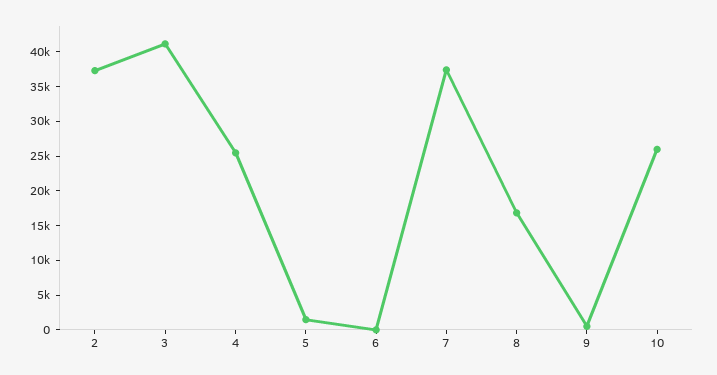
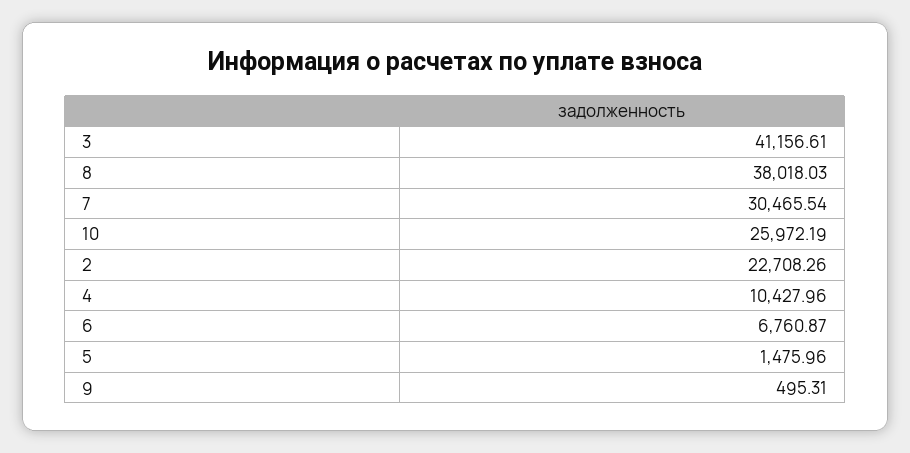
2: 37500 -> 22708.26
4: 25000 -> 10427.96
6: 0 -> 6760.87
7: 37500 -> 30465.54
8: 17500 -> 38018.03

